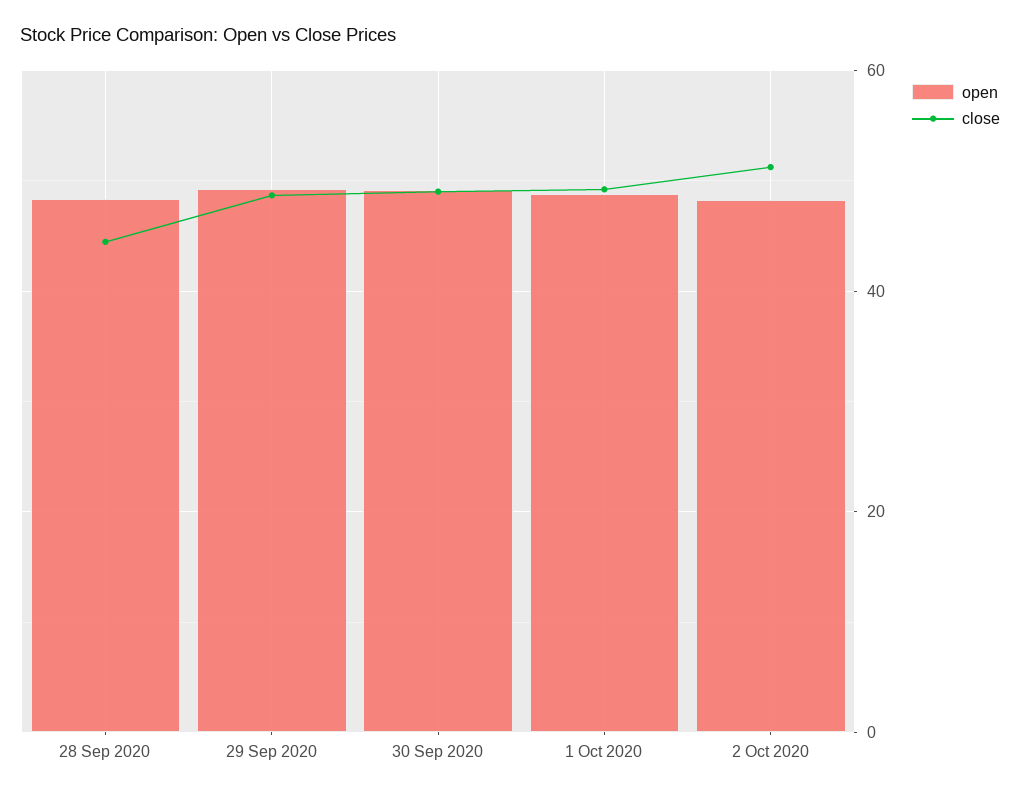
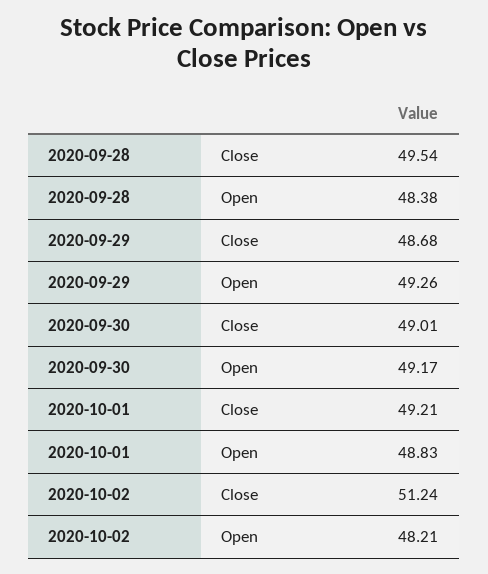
close, 28 Sep 2020: 44 -> 49.54

